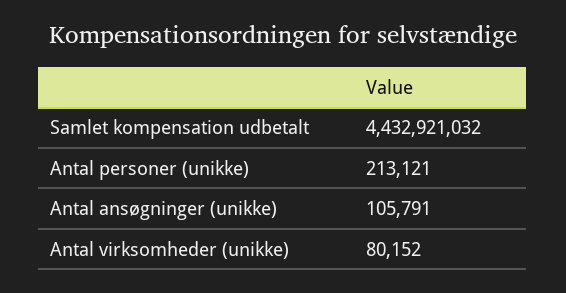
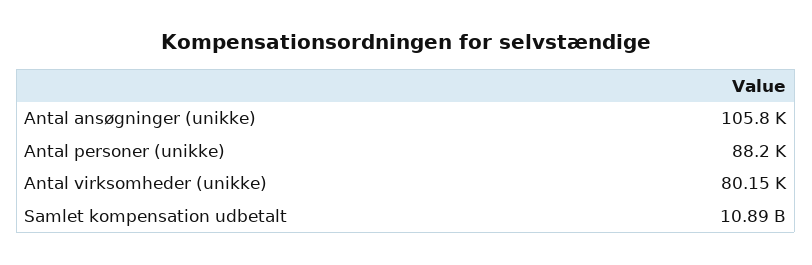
Samlet kompensation udbetalt: 4432921032 -> 10890000000
Antal personer (unikke): 213121 -> 88200

